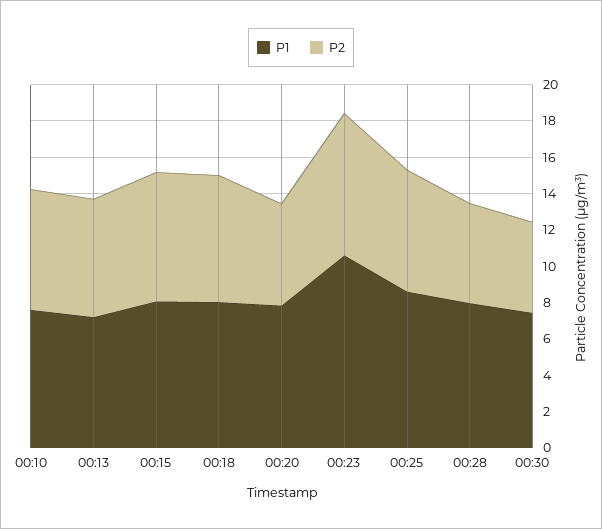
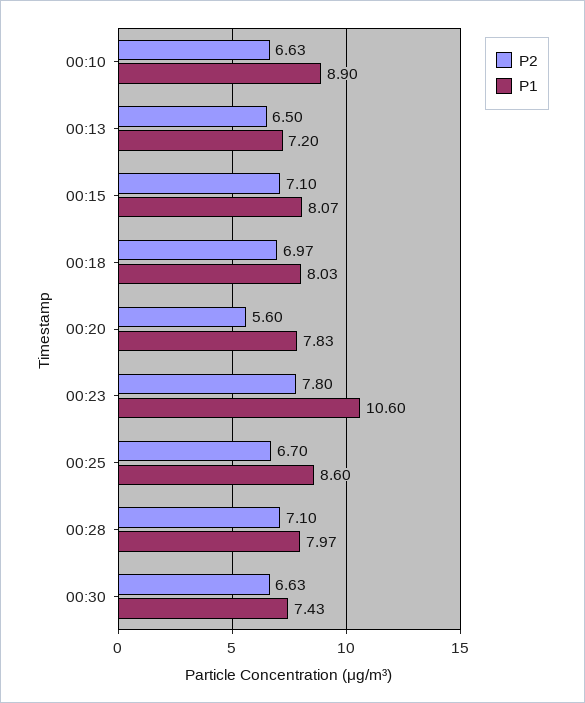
P1, 00:10: 7.5 -> 8.9
P2, 00:28: 5.5 -> 7.1
P2, 00:30: 5 -> 6.63

